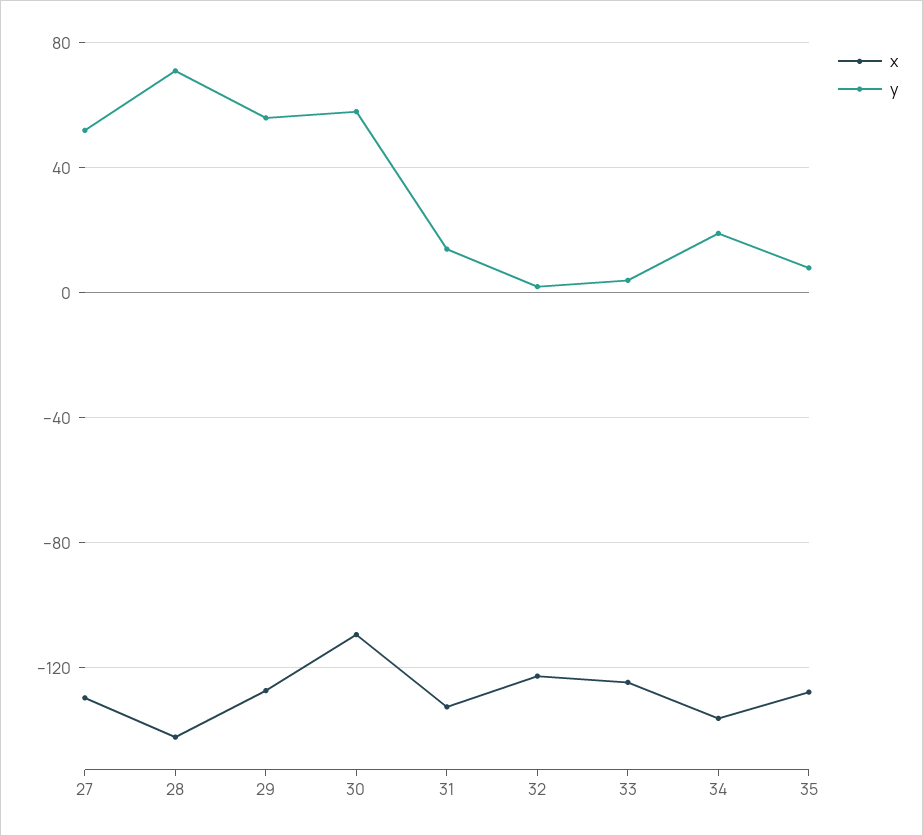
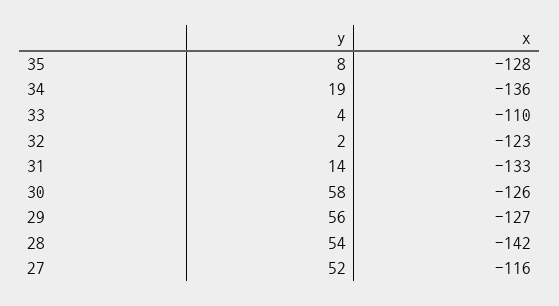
x, 27: -130 -> -116
y, 28: 70 -> 54
x, 30: -110 -> -126
x, 33: -125 -> -110

